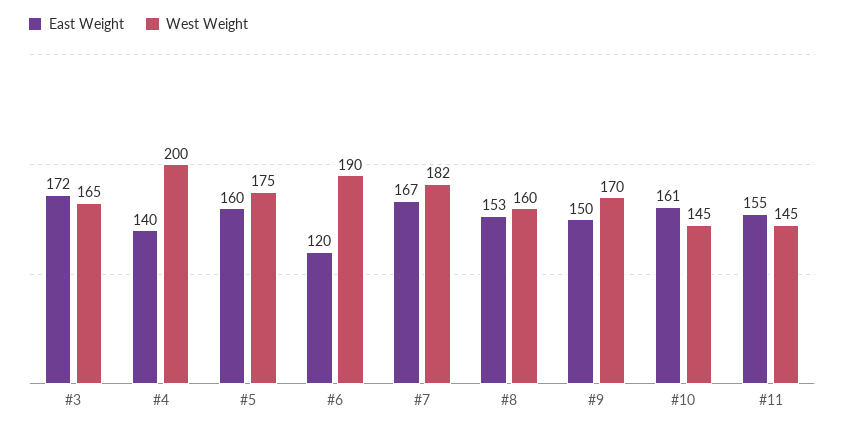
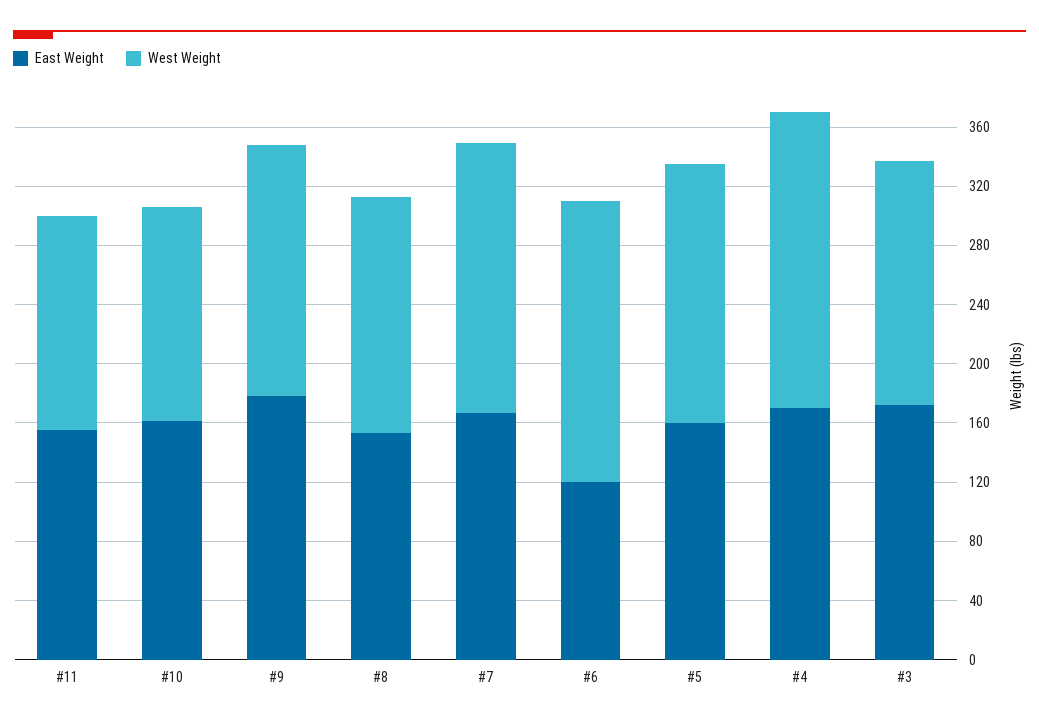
East Weight, #4: 140 -> 170
East Weight, #9: 150 -> 180

